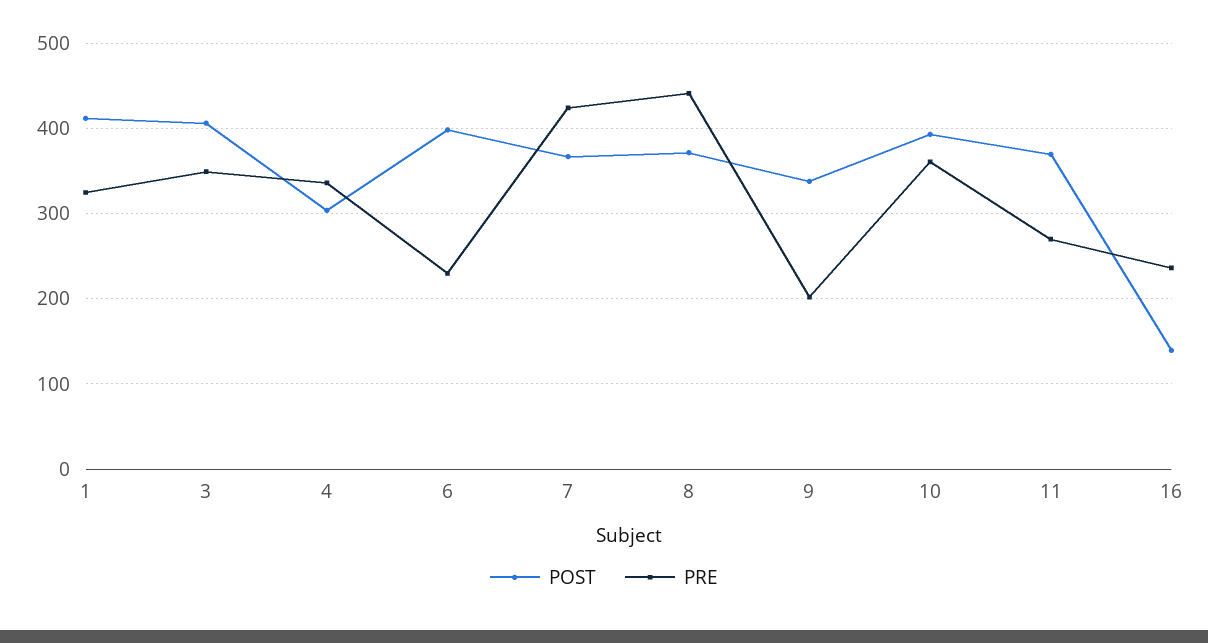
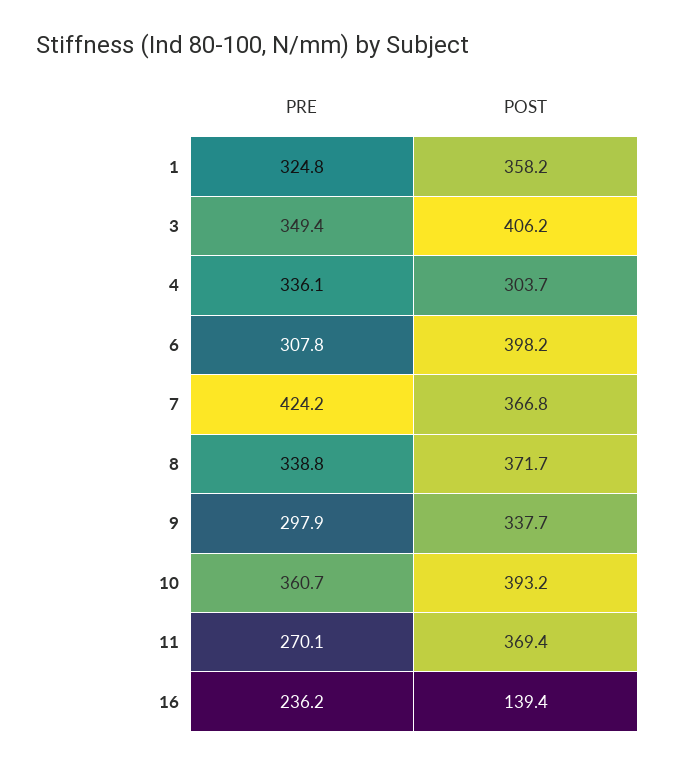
POST, 1: 410 -> 358.2
PRE, 6: 230 -> 307.8
PRE, 8: 440 -> 338.8
PRE, 9: 200 -> 297.9

